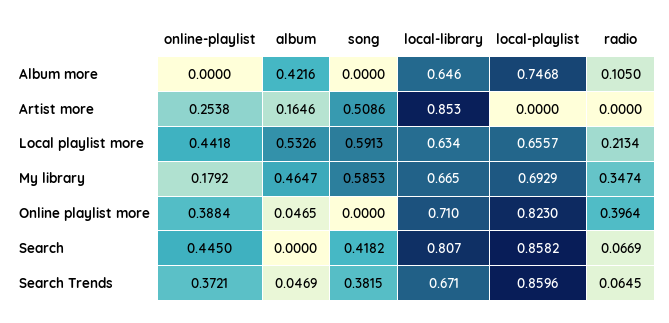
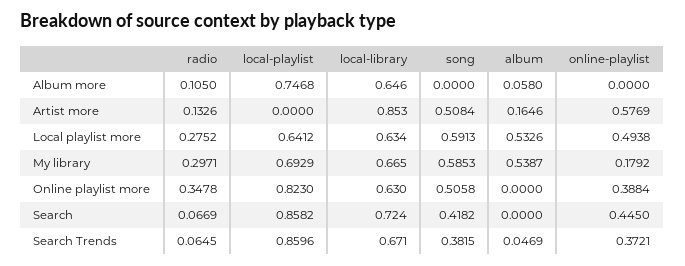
album, Album more: 0.4216 -> 0.058
online-playlist, Artist more: 0.2538 -> 0.5769
song, Artist more: 0.5086 -> 0.5084
radio, Artist more: 0 -> 0.1326
online-playlist, Local playlist more: 0.4418 -> 0.4938
local-playlist, Local playlist more: 0.6557 -> 0.6412
radio, Local playlist more: 0.2134 -> 0.2752
album, My library: 0.4647 -> 0.5387
radio, My library: 0.3474 -> 0.2971
album, Online playlist more: 0.0465 -> 0
song, Online playlist more: 0 -> 0.5058
local-library, Online playlist more: 0.71 -> 0.63
radio, Online playlist more: 0.3964 -> 0.3478
local-library, Search: 0.807 -> 0.724

